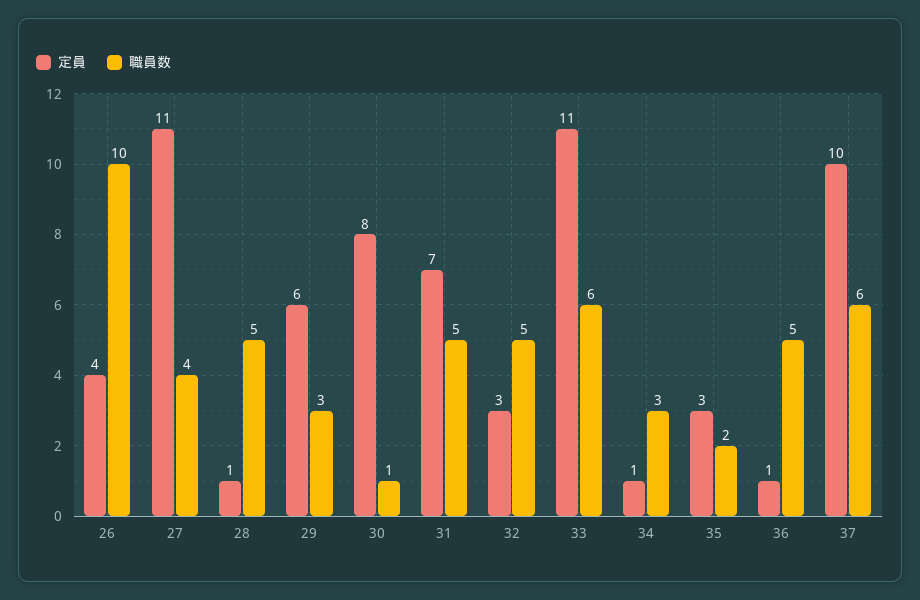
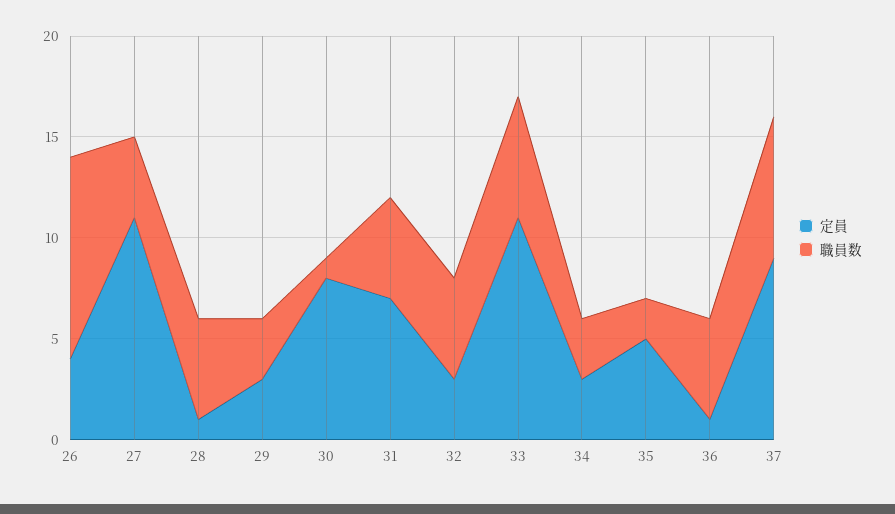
定員, 29: 6 -> 3
定員, 34: 1 -> 3
定員, 35: 3 -> 5
定員, 37: 10 -> 9
職員数, 37: 6 -> 7

